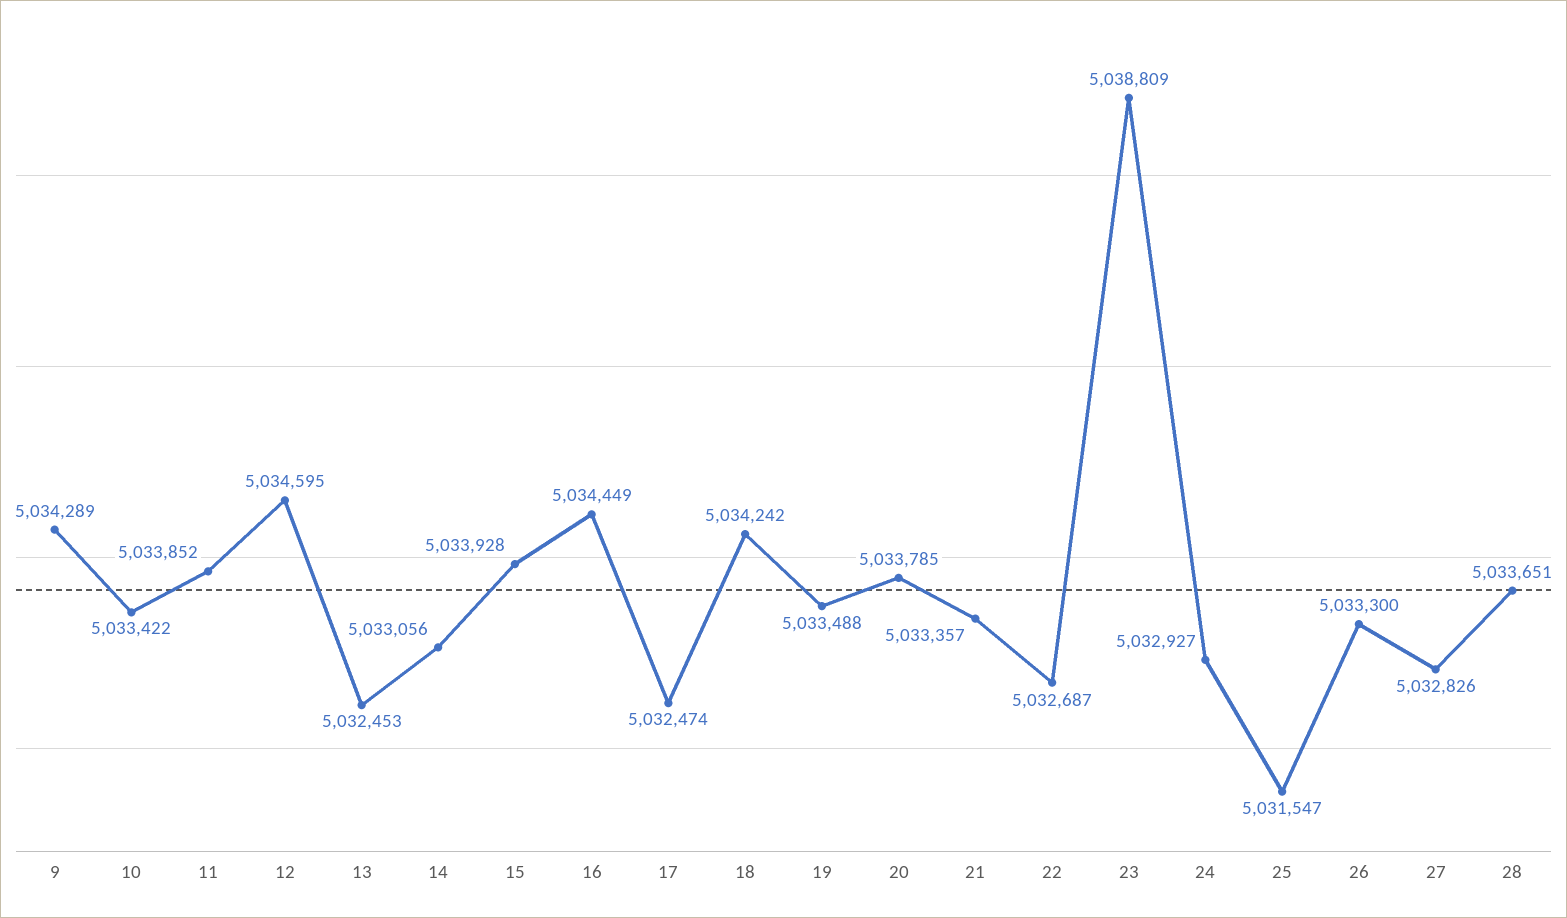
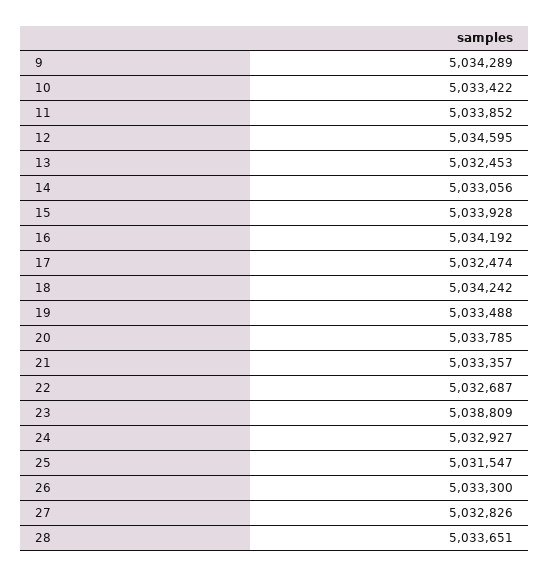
16: 5034449 -> 5034192

